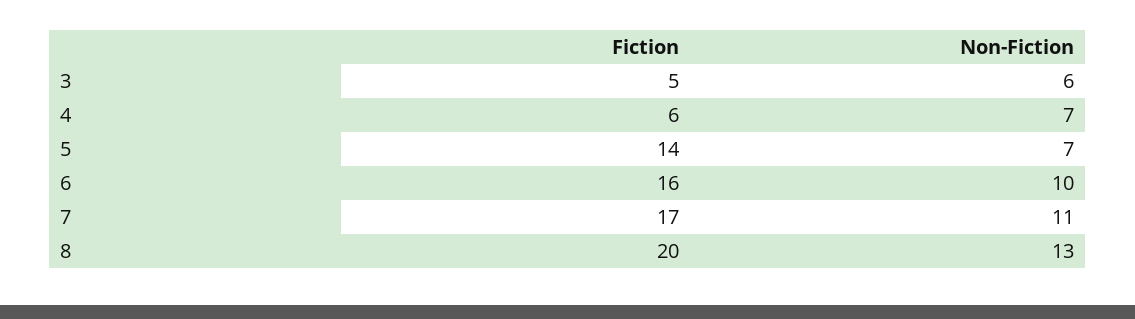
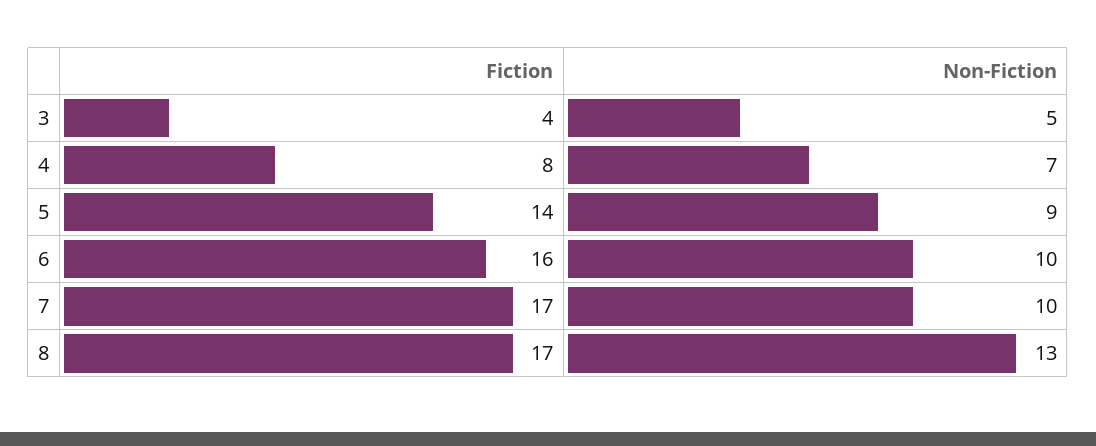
Fiction, 3: 5 -> 4
Non-Fiction, 3: 6 -> 5
Fiction, 4: 6 -> 8
Non-Fiction, 5: 7 -> 9
Non-Fiction, 7: 11 -> 10
Fiction, 8: 20 -> 17

